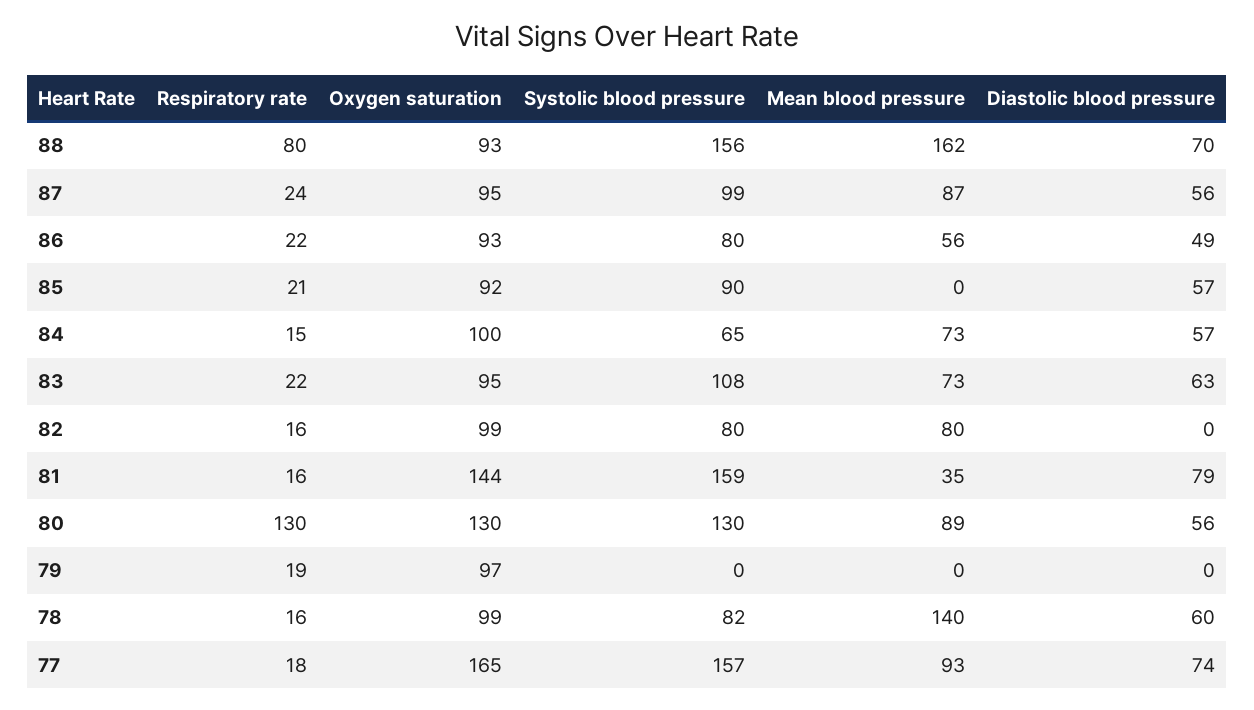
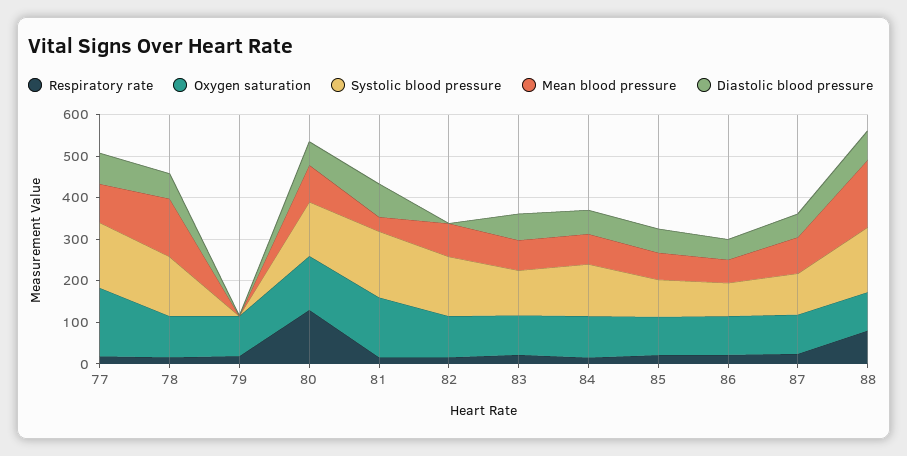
Mean blood pressure, 85: 0 -> 60
Systolic blood pressure, 84: 65 -> 120
Systolic blood pressure, 82: 80 -> 140
Systolic blood pressure, 78: 82 -> 140

